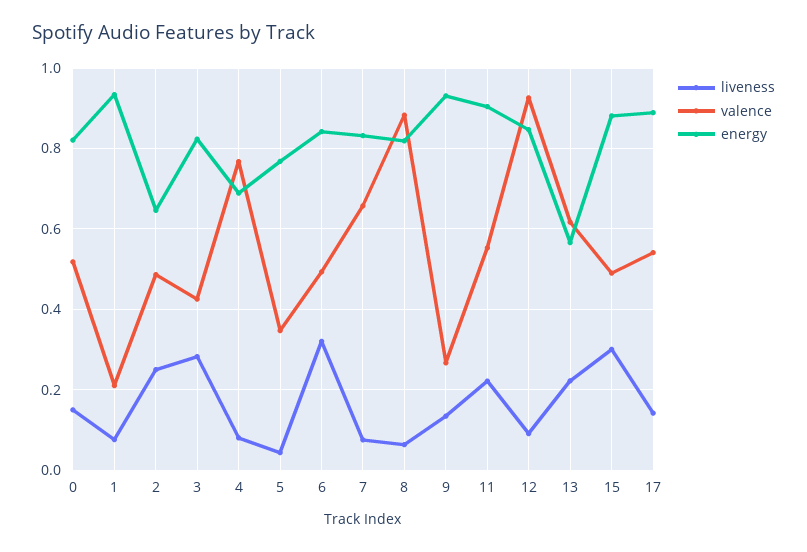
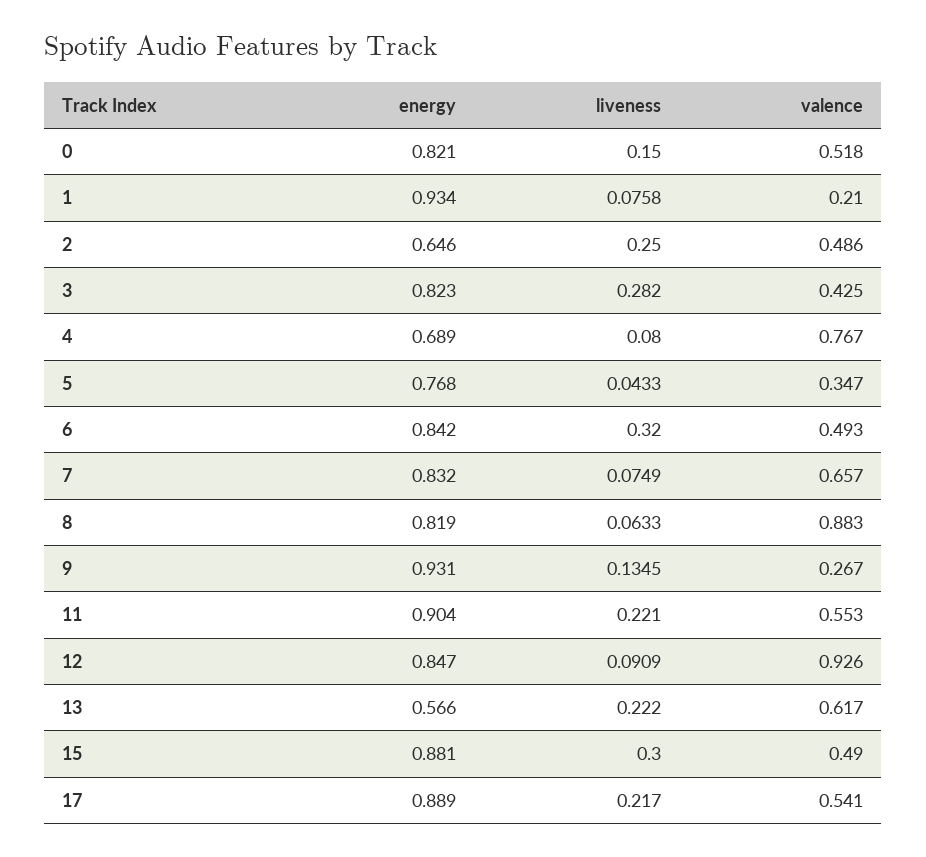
liveness, 17: 0.14 -> 0.217

